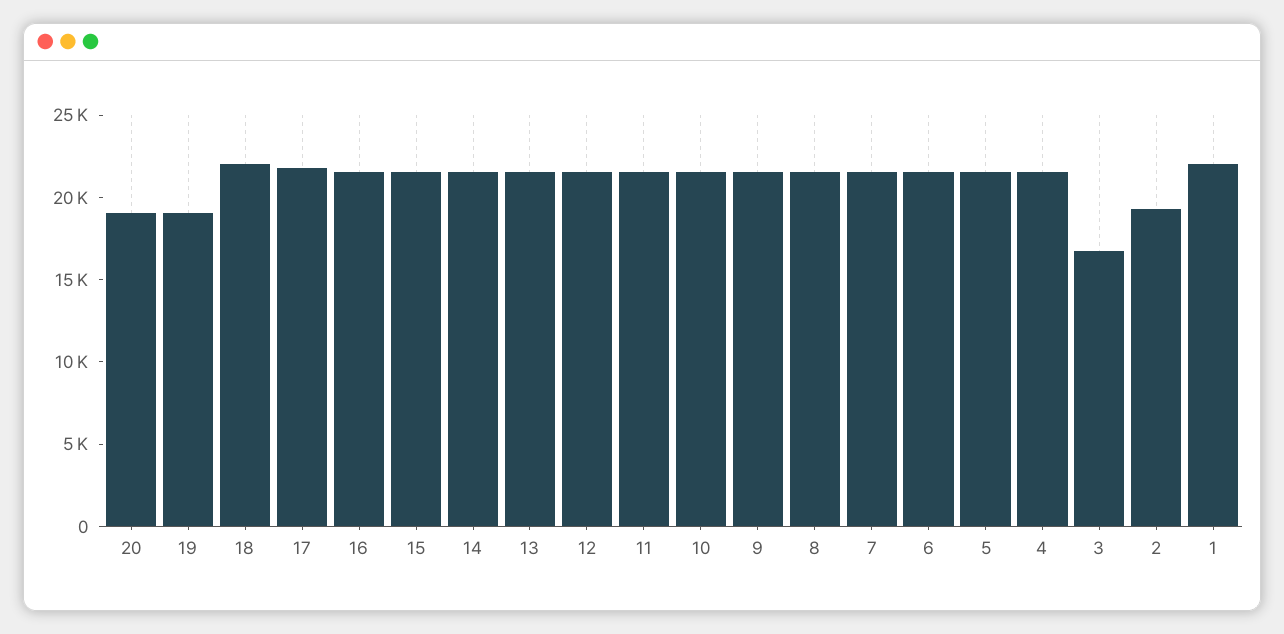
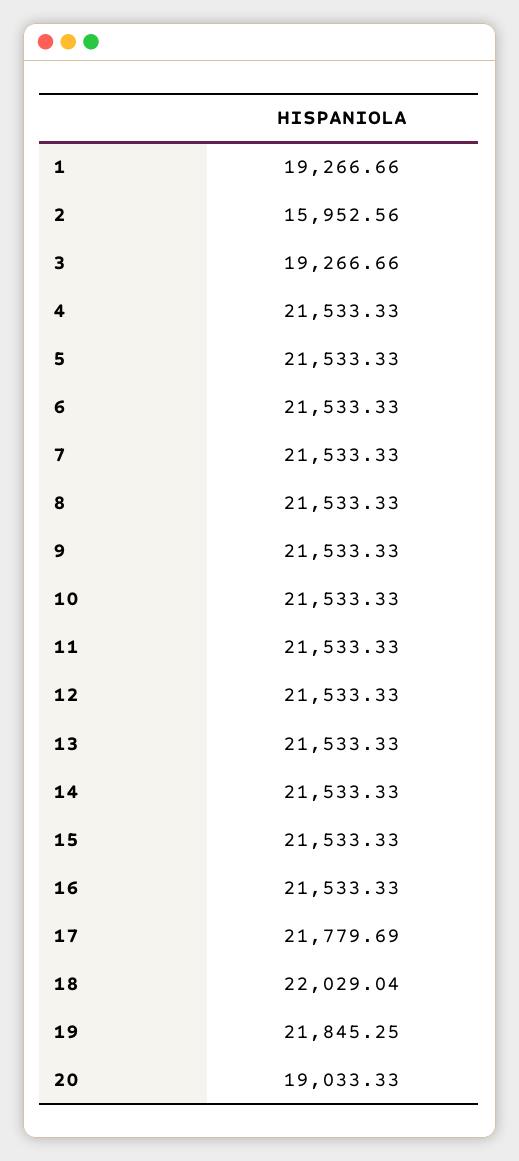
19: 19000 -> 21845.25
3: 17000 -> 19266.66
2: 19000 -> 15952.56
1: 22000 -> 19266.66

